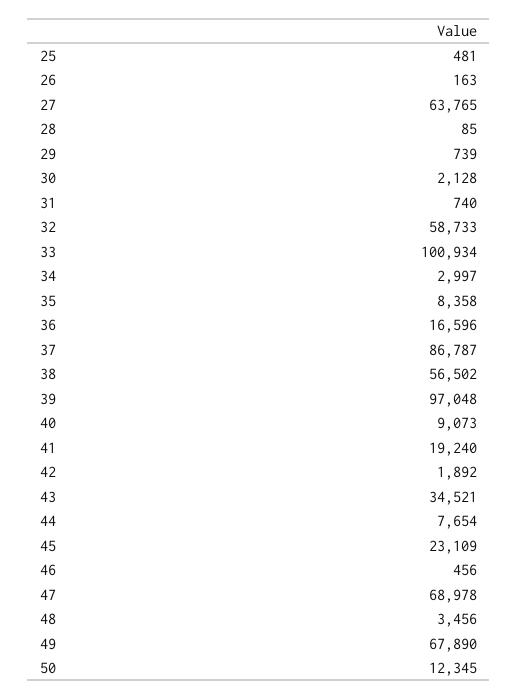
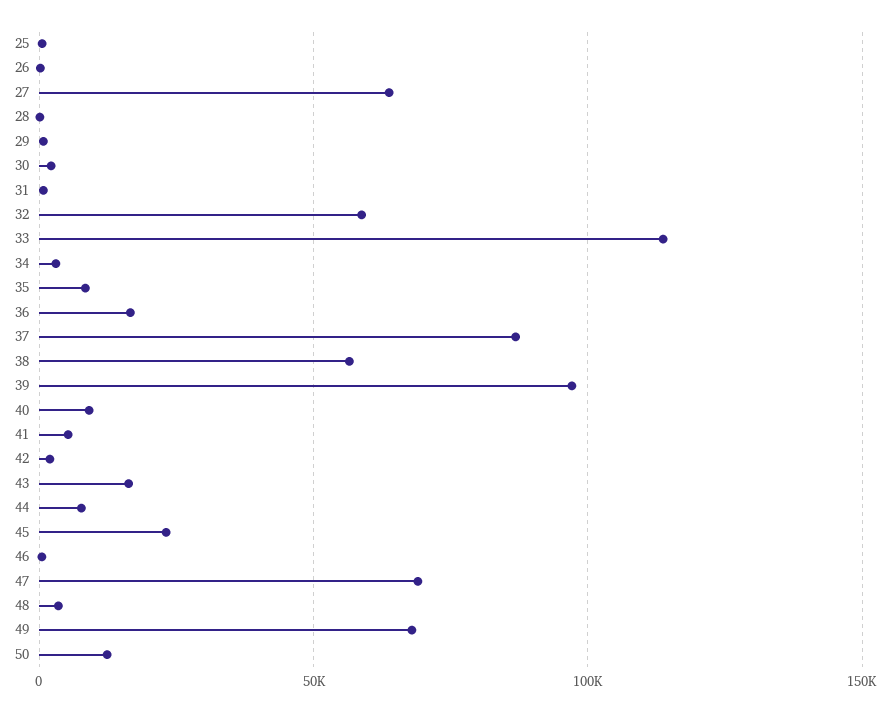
33: 100934 -> 115000
41: 19240 -> 5000
43: 34521 -> 15000

